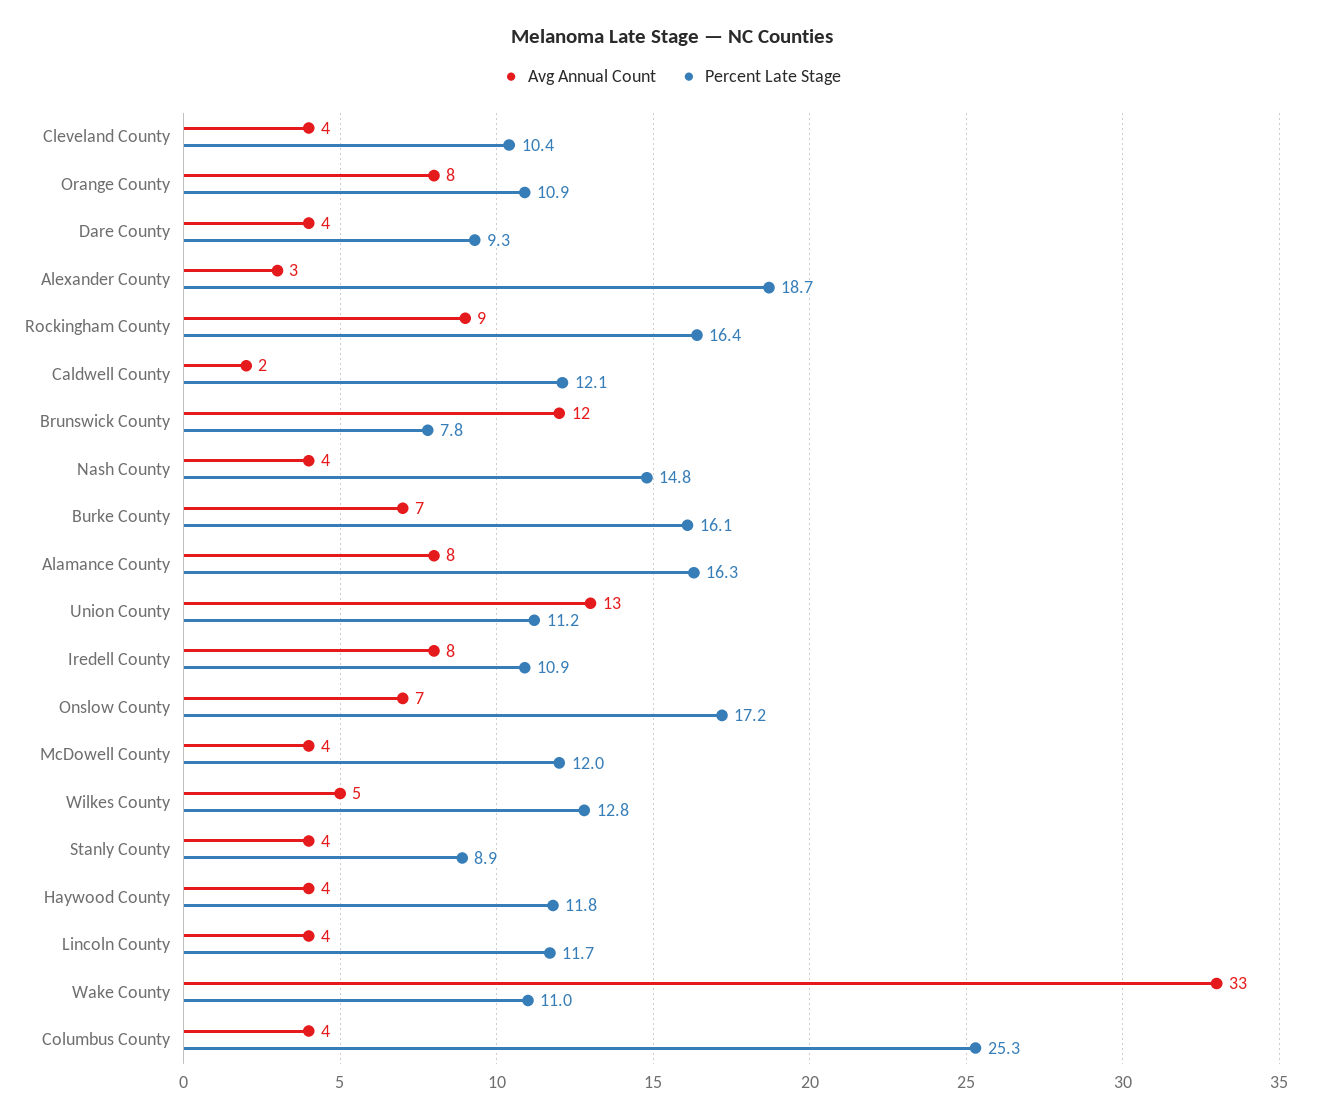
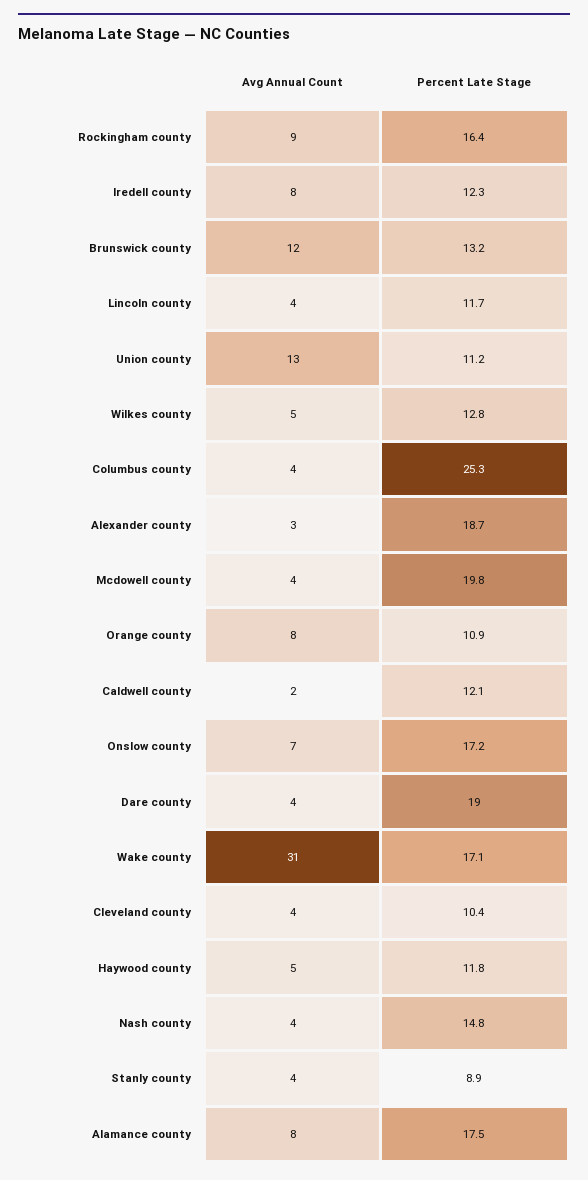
Percent Late Stage, Dare County: 9.3 -> 19
Percent Late Stage, Brunswick County: 7.8 -> 13.2
Avg Annual Count, Burke County: 7 -> none
Percent Late Stage, Burke County: 16.1 -> none
Percent Late Stage, Alamance County: 16.3 -> 17.5
Percent Late Stage, Iredell County: 10.9 -> 12.3
Percent Late Stage, McDowell County: 12 -> 19.8
Avg Annual Count, Haywood County: 4 -> 5
Avg Annual Count, Wake County: 33 -> 31
Percent Late Stage, Wake County: 11 -> 17.1

